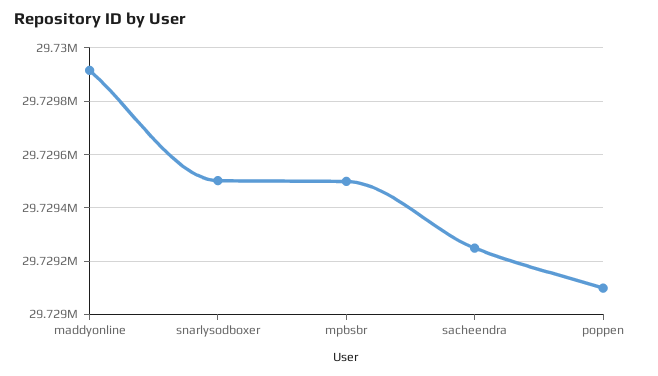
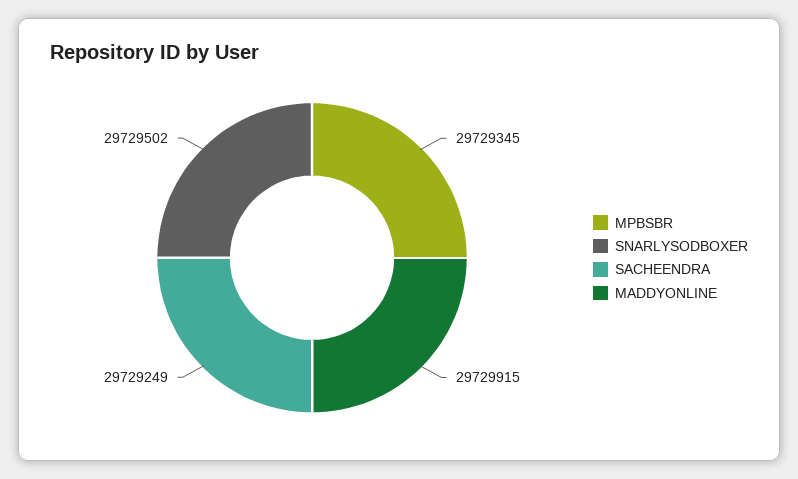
mpbsbr: 29729500 -> 29729345
poppen: 29729100 -> none

